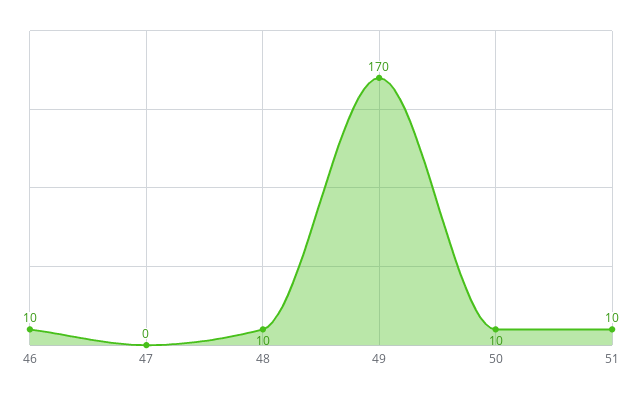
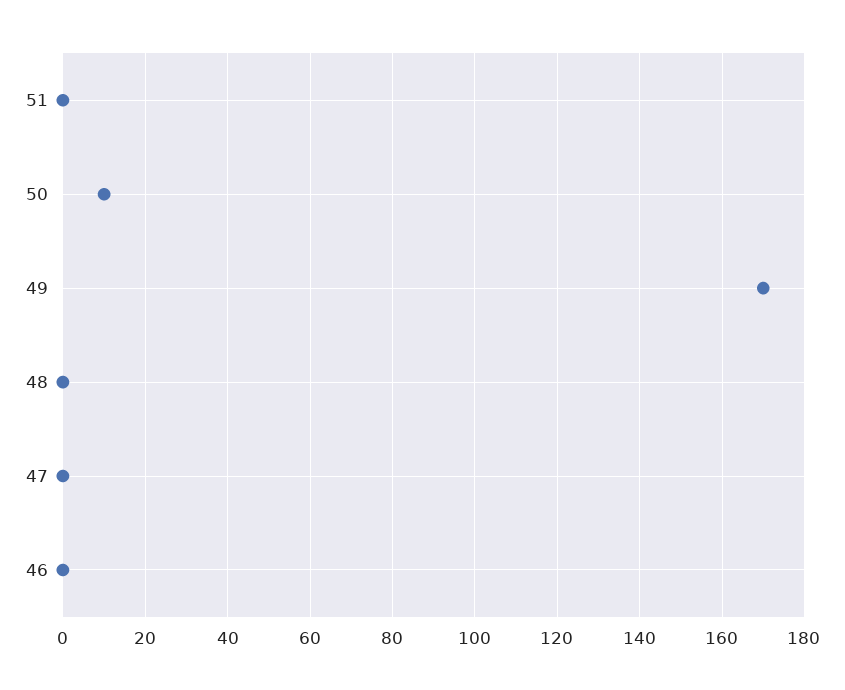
46: 10 -> 0
48: 10 -> 0
51: 10 -> 0

